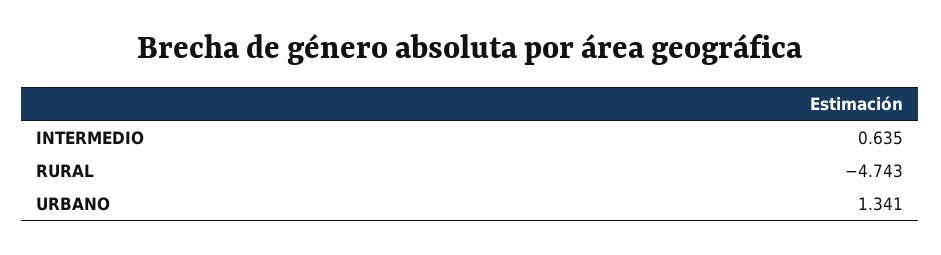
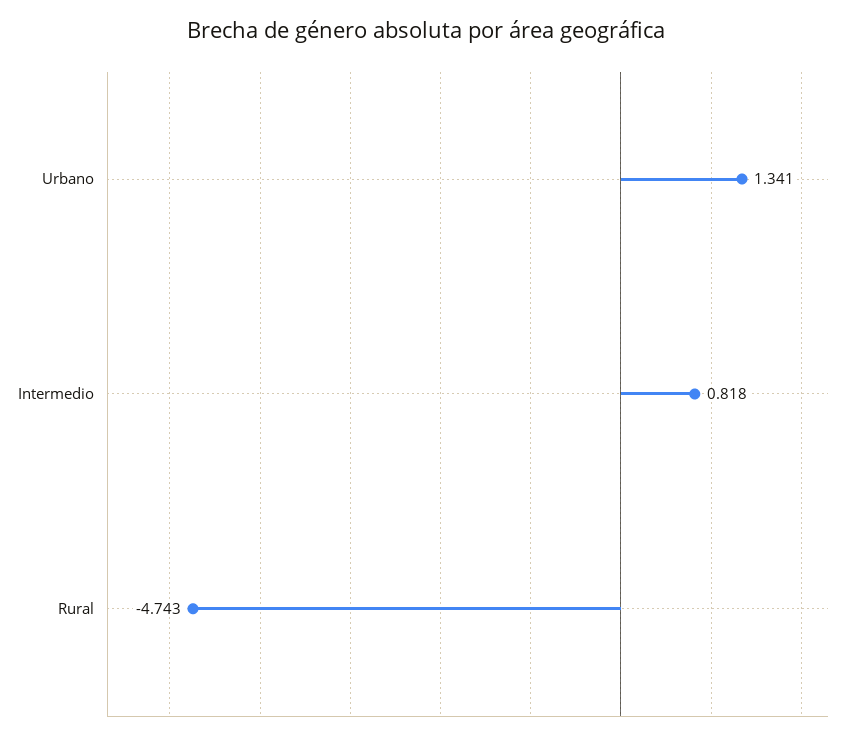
INTERMEDIO: 0.635 -> 0.818

